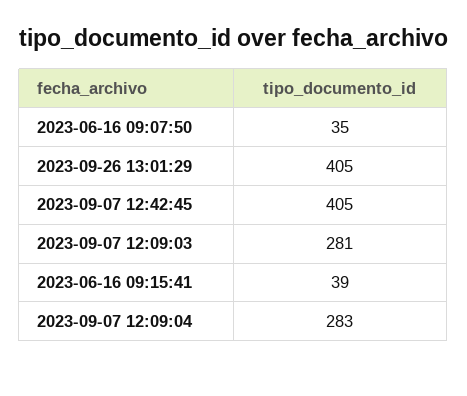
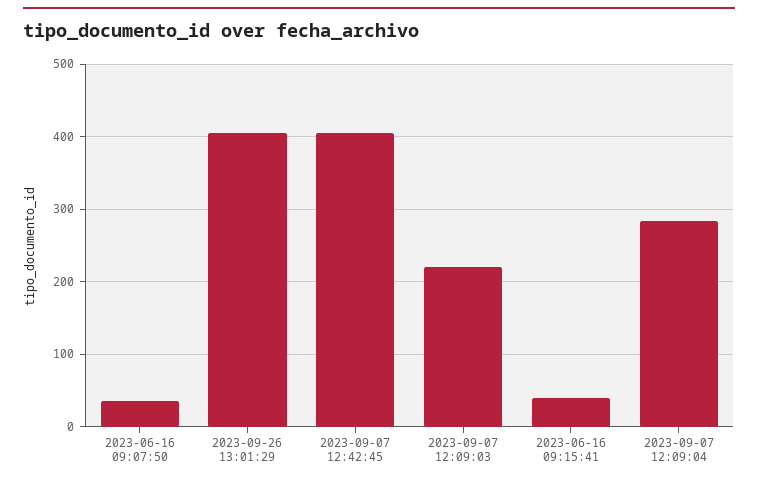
2023-09-07 12:09:03: 281 -> 220

